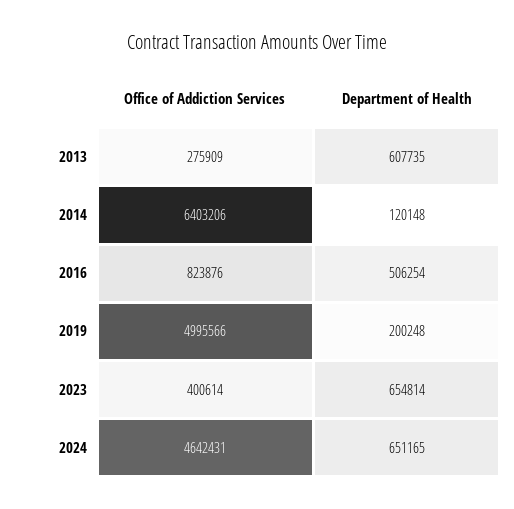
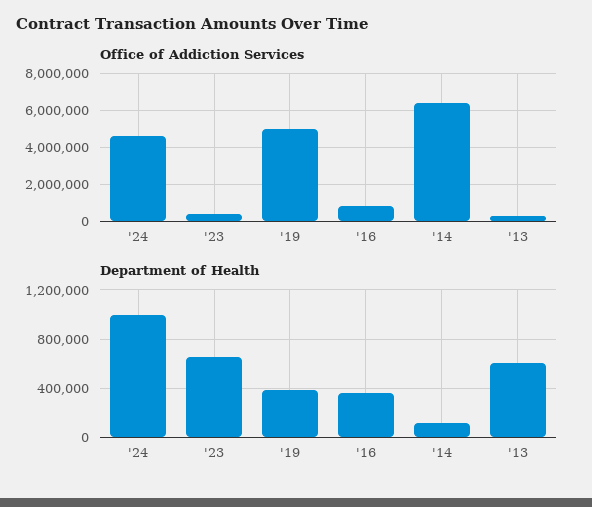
Department of Health, 2016: 506254 -> 350000
Department of Health, 2019: 200248 -> 400000
Department of Health, 2024: 651165 -> 1000000

